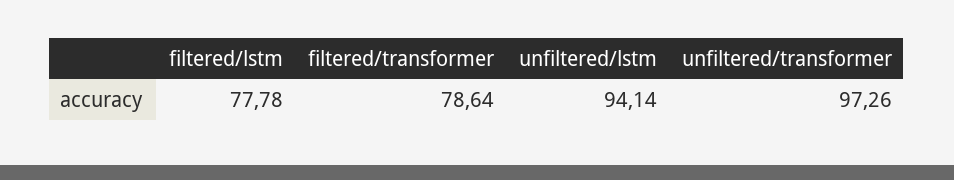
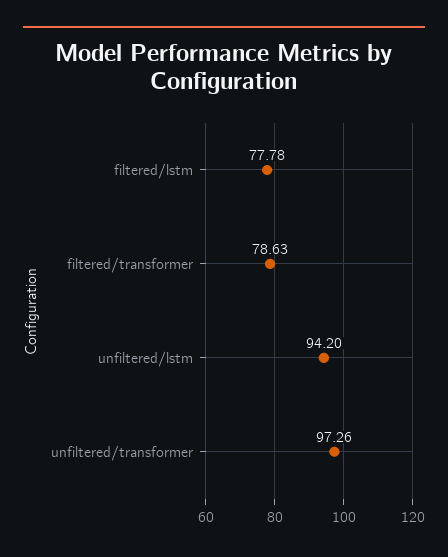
filtered/transformer: 78.64 -> 78.63
unfiltered/lstm: 94.14 -> 94.2

